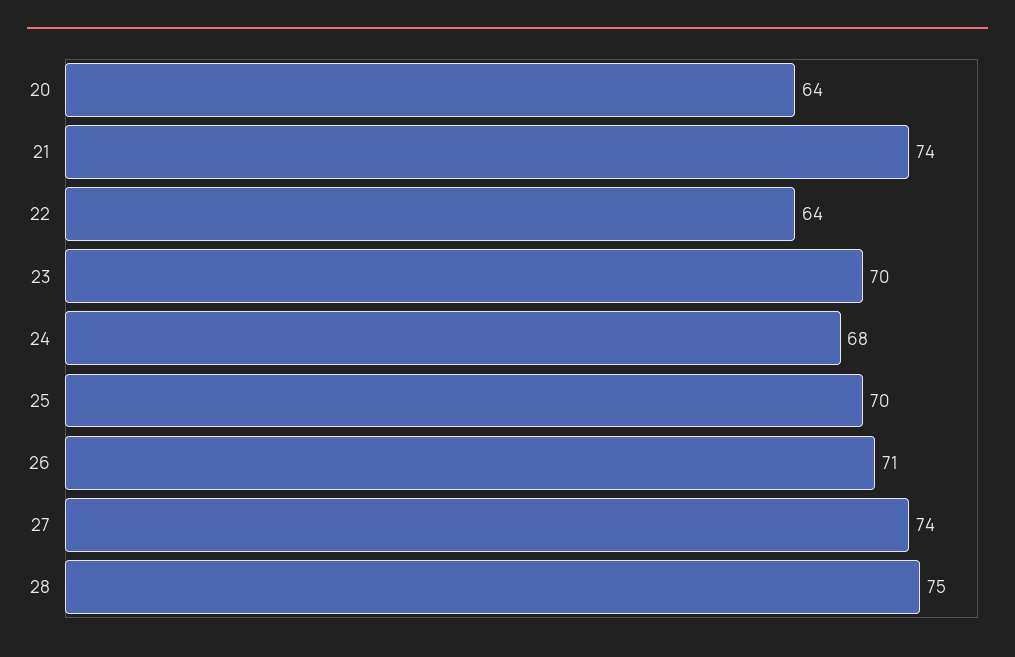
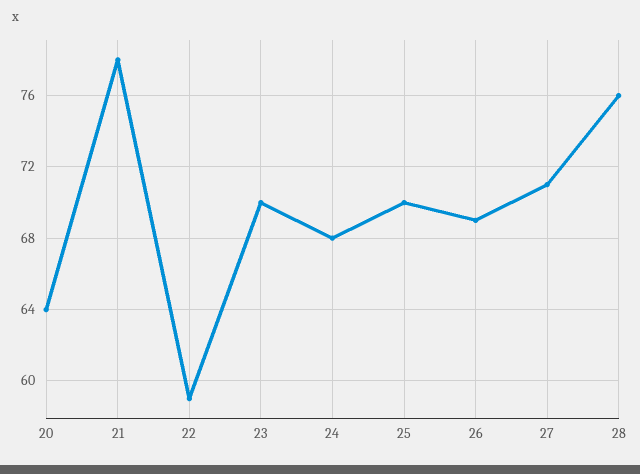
21: 74 -> 78
22: 64 -> 59
26: 71 -> 69
27: 74 -> 71
28: 75 -> 76

